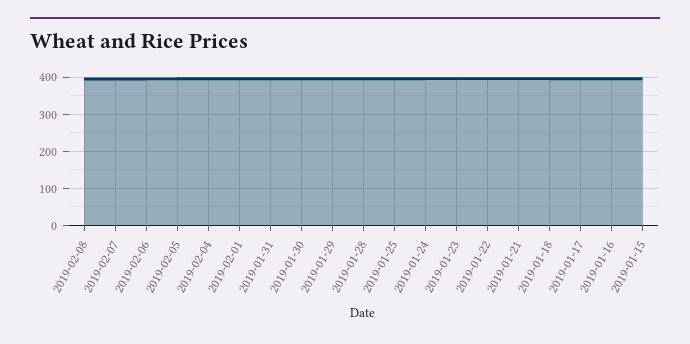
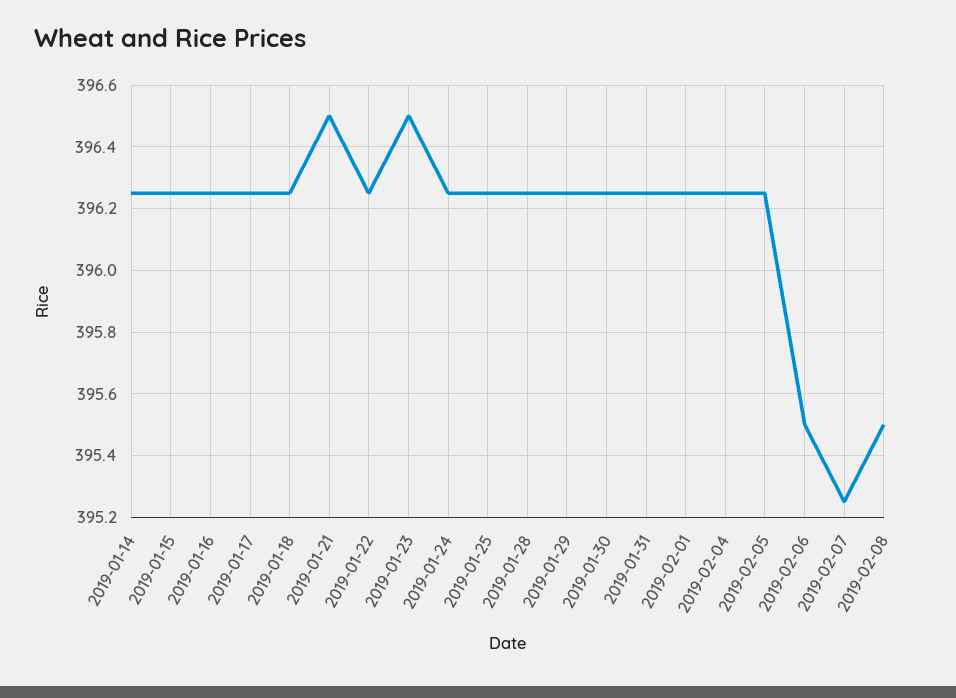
2019-01-14: none -> 396.25

